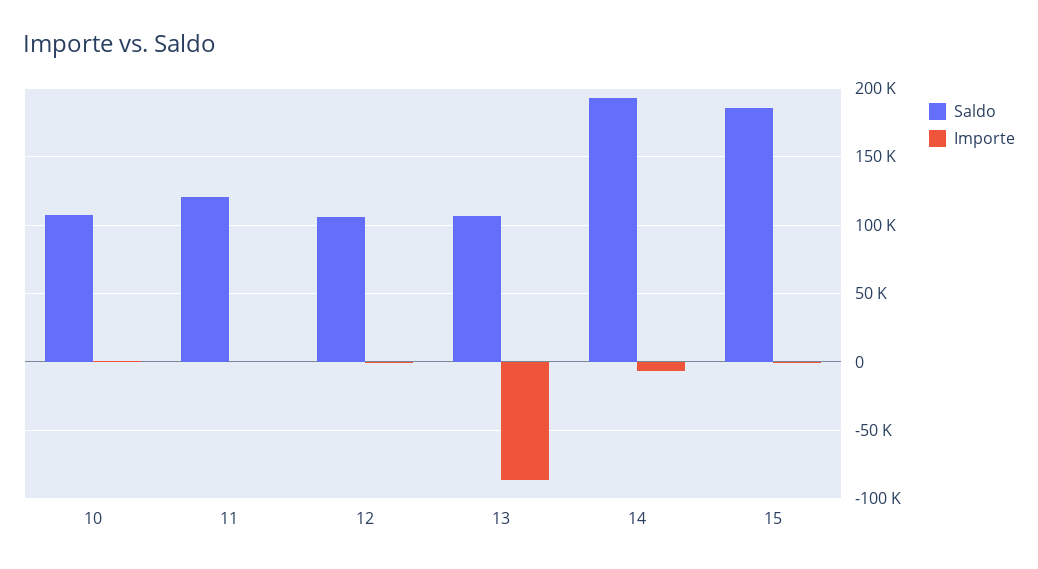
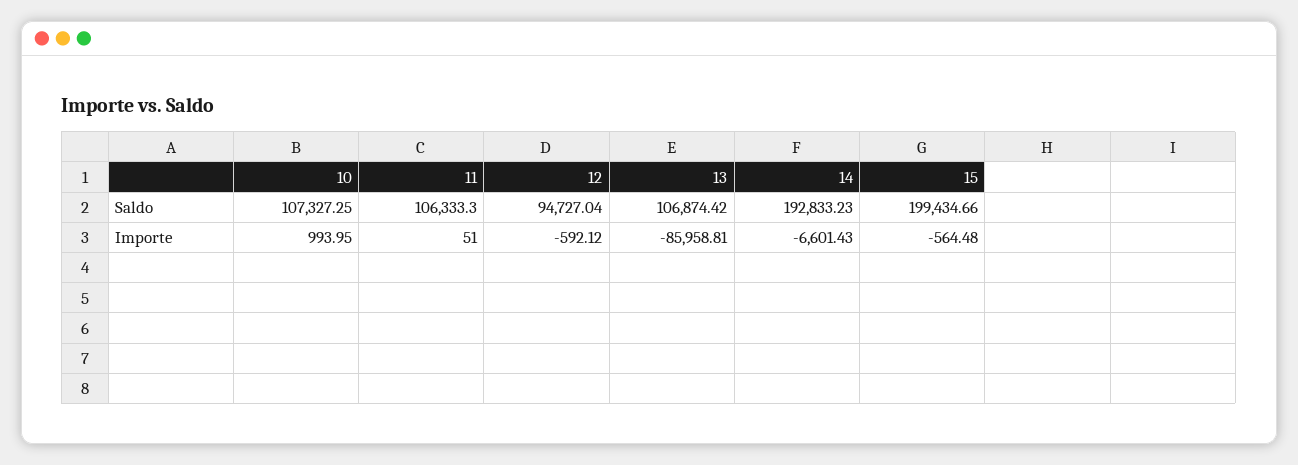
Saldo, 11: 120000 -> 106333.3
Saldo, 12: 105000 -> 94727.04
Saldo, 15: 185000 -> 199434.66

